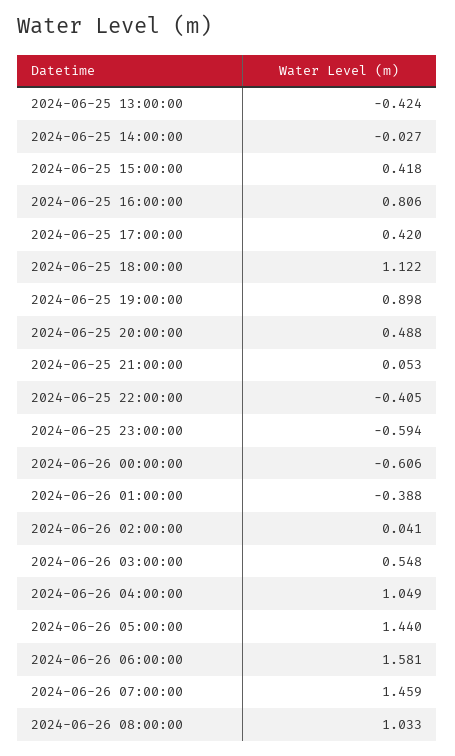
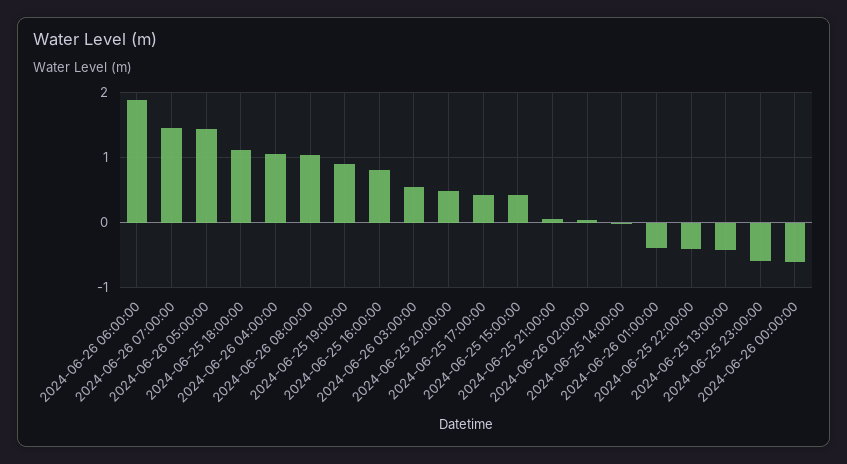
2024-06-26 06:00:00: 1.581 -> 1.9

